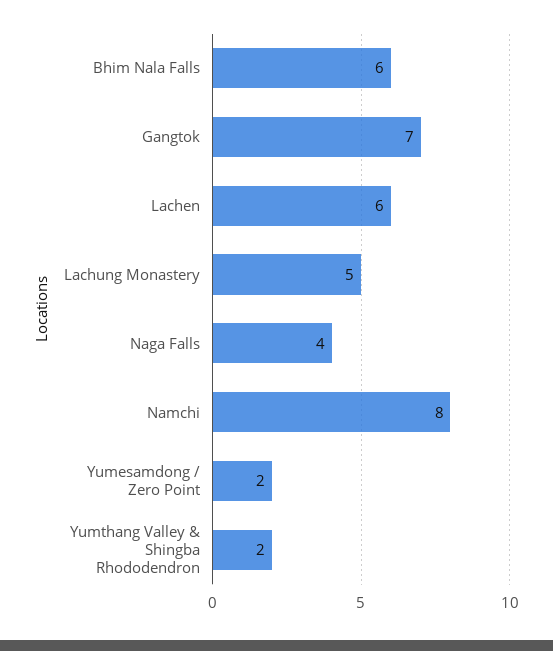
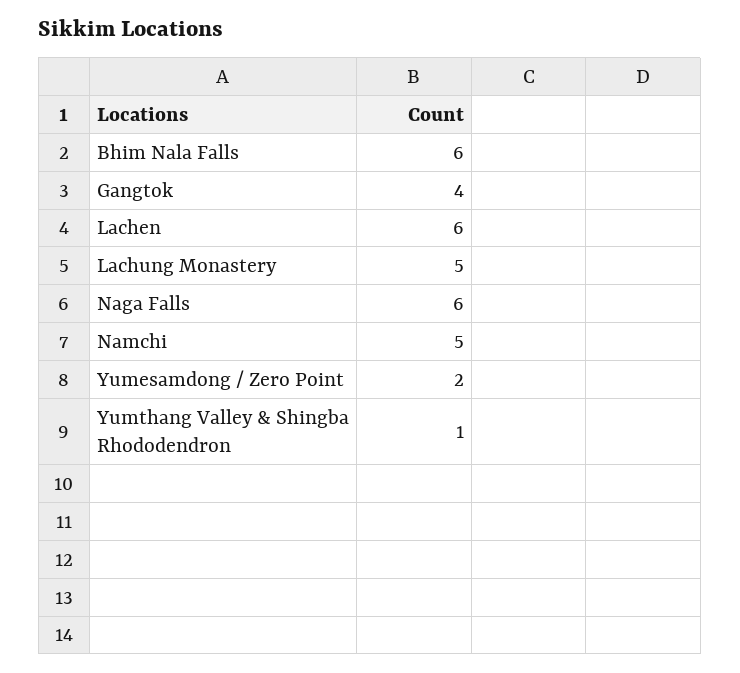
Gangtok: 7 -> 4
Naga Falls: 4 -> 6
Namchi: 8 -> 5
Yumthang Valley & Shingba Rhododendron: 2 -> 1

